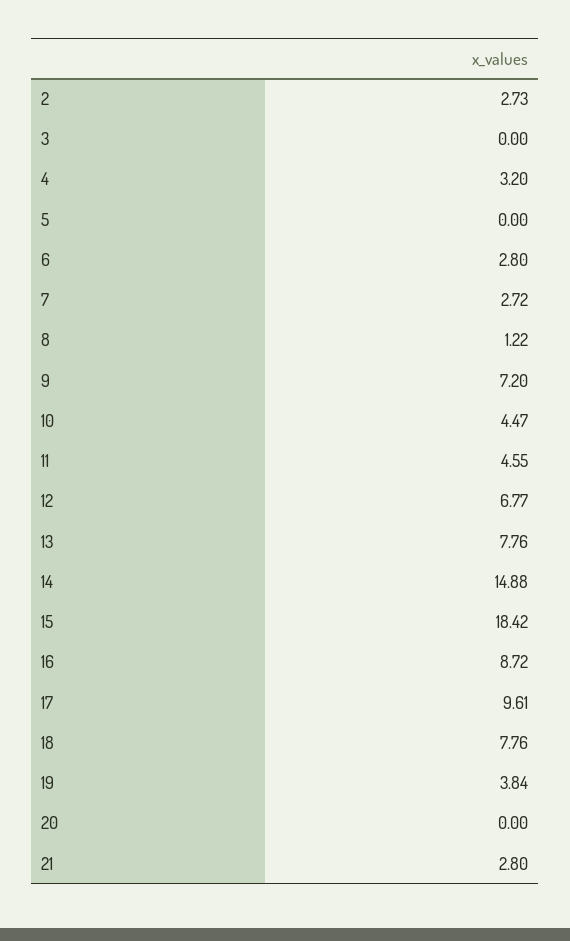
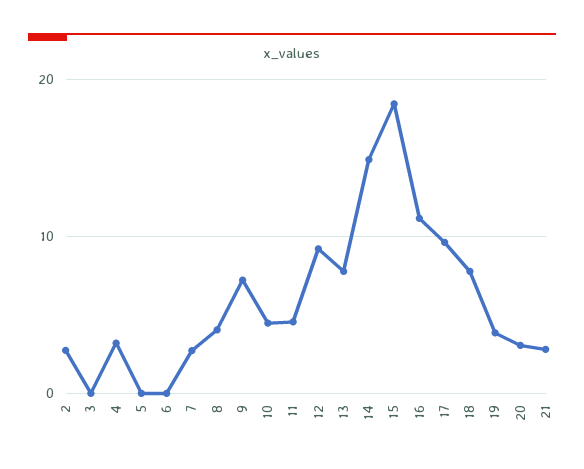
6: 2.8 -> 0
8: 1.22 -> 4
12: 6.77 -> 9
16: 8.72 -> 11
20: 0 -> 3

